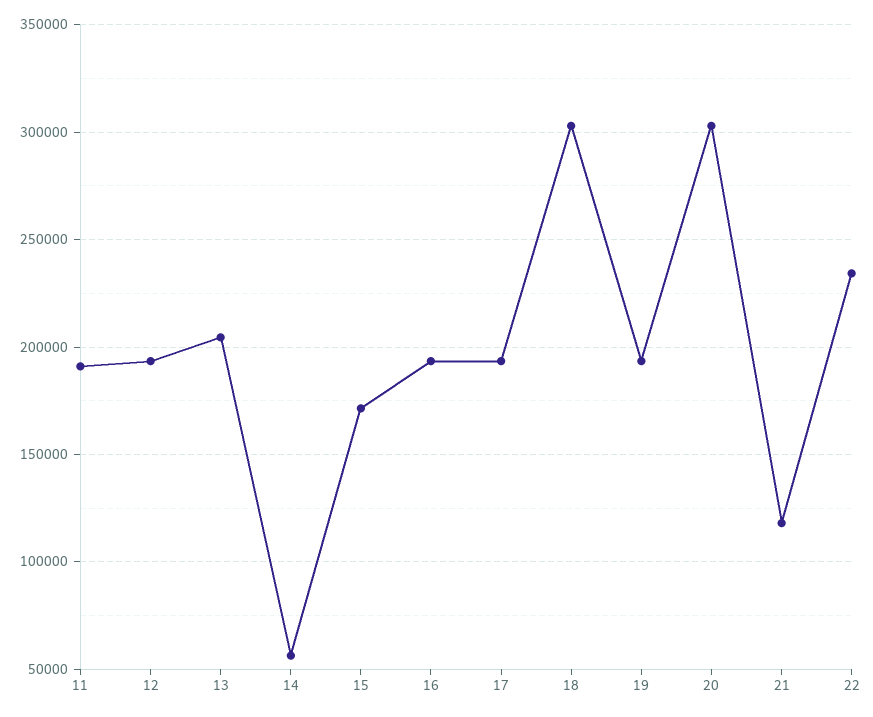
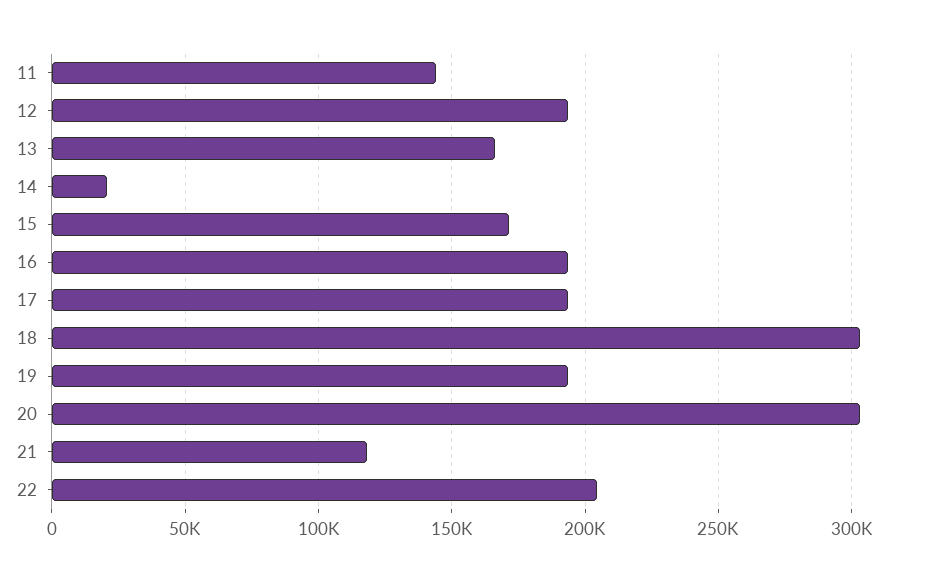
11: 190000 -> 145000
13: 205000 -> 165000
14: 55000 -> 20000
22: 235000 -> 205000

